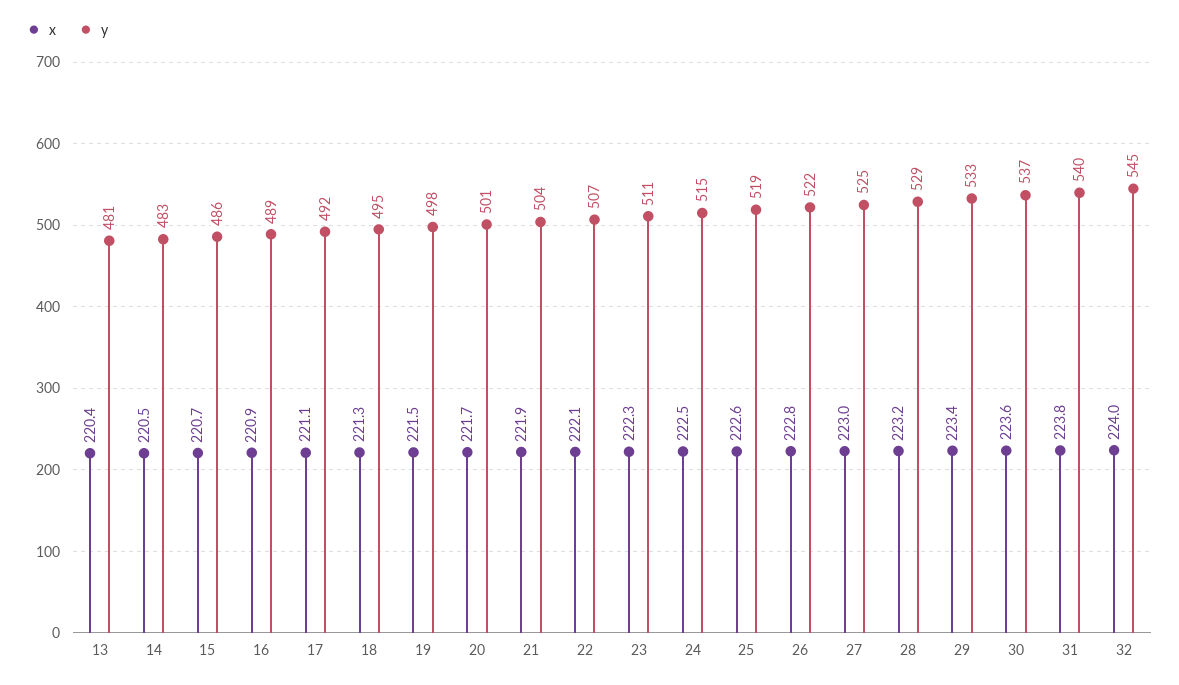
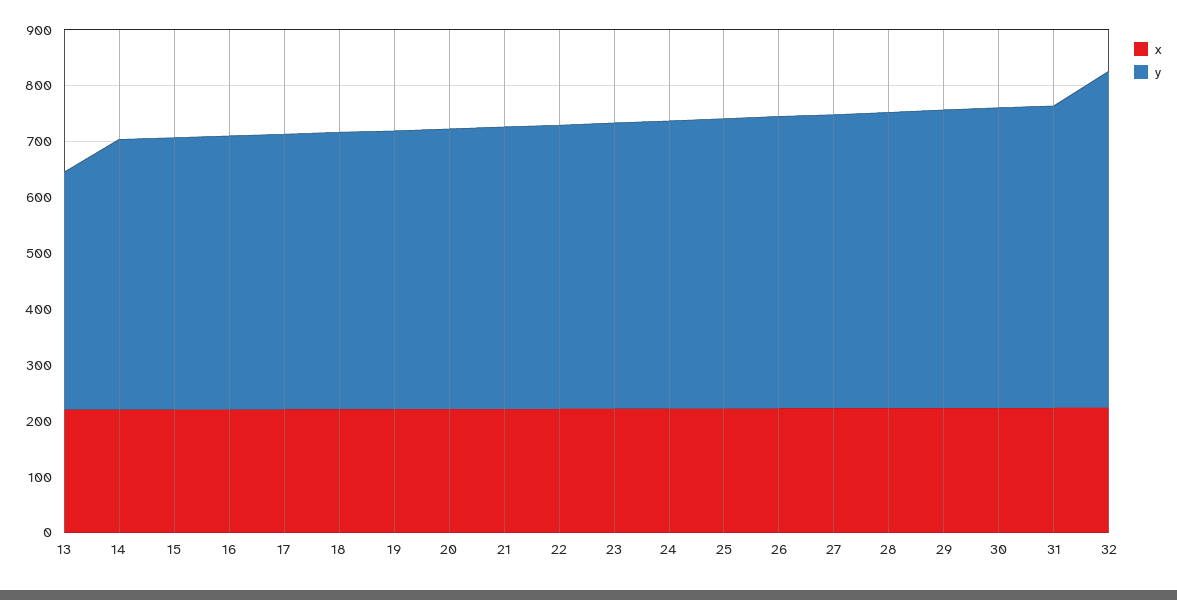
y, 13: 481 -> 420
y, 32: 545 -> 600

